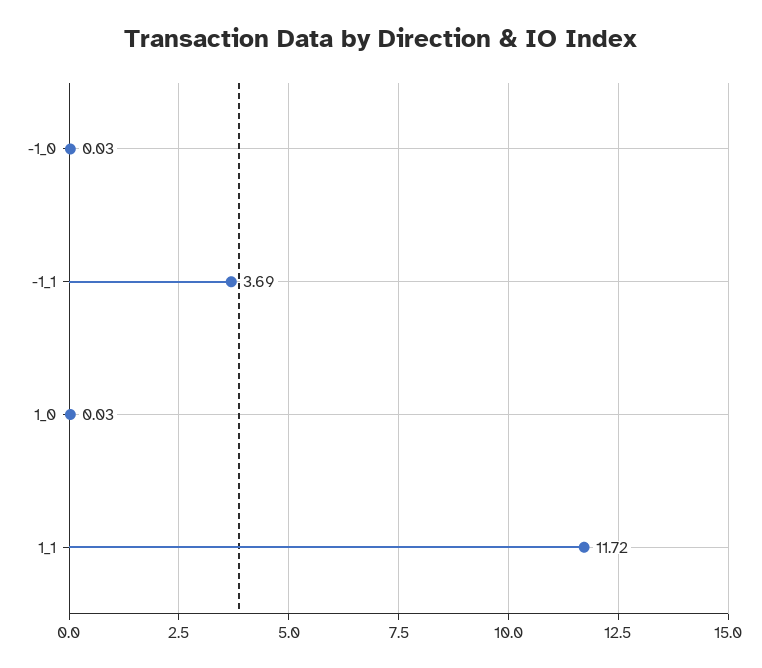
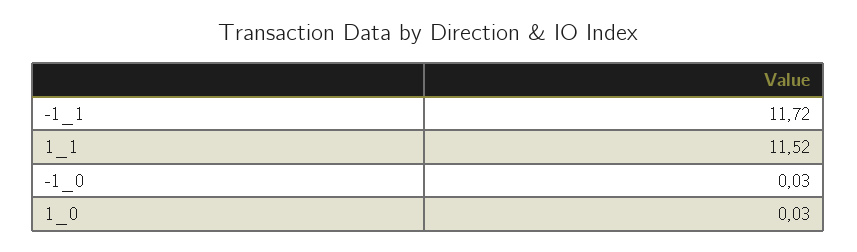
-1_1: 3.69 -> 11.72
1_1: 11.72 -> 11.52

